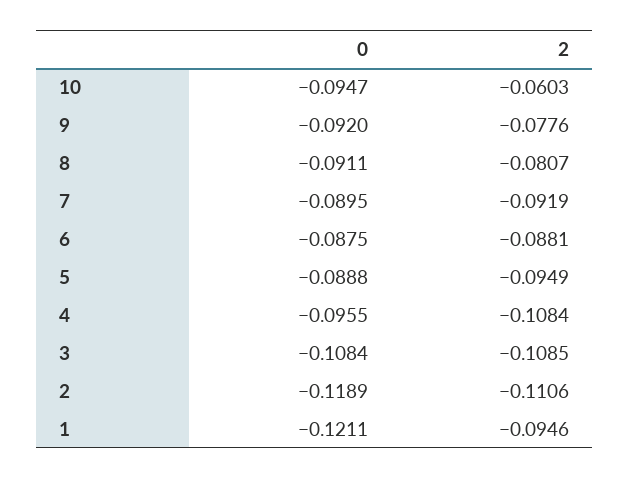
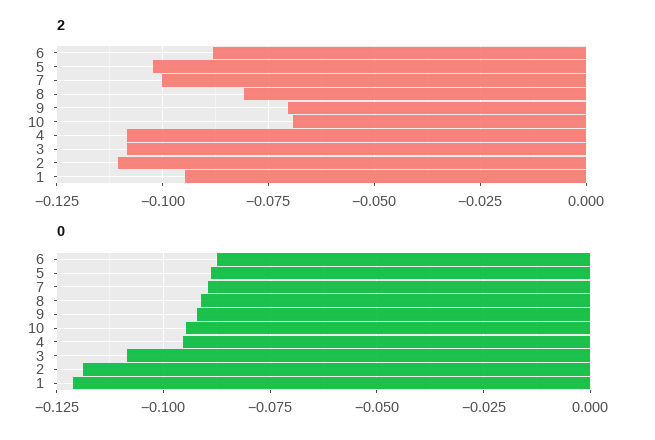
2, 10: -0.0603 -> -0.07
2, 9: -0.0776 -> -0.07
2, 7: -0.0919 -> -0.1
2, 5: -0.0949 -> -0.1025

